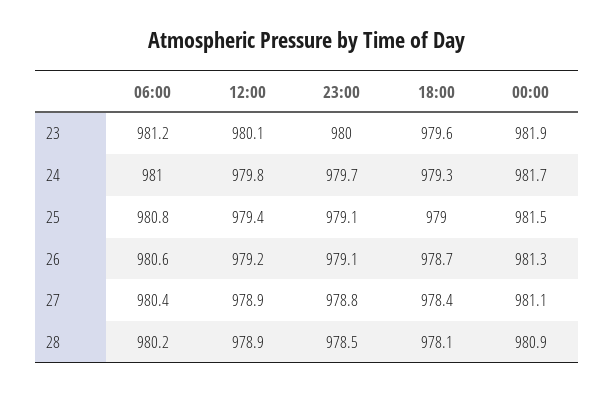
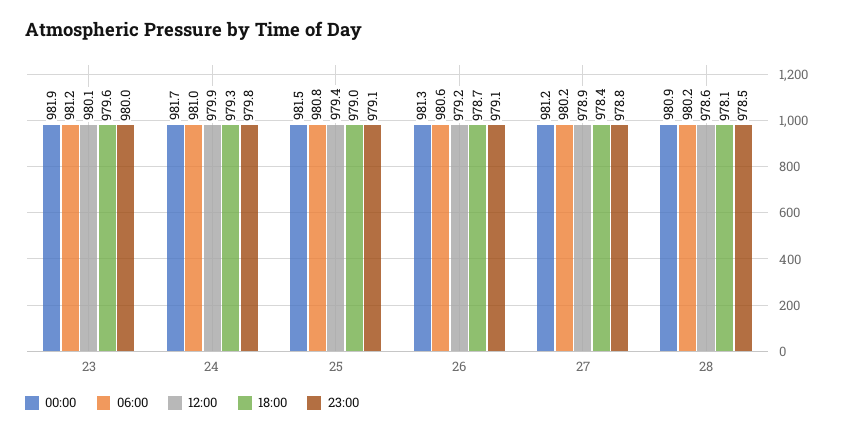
12:00, 24: 979.8 -> 979.9
23:00, 24: 979.7 -> 979.8
06:00, 27: 980.4 -> 980.2
00:00, 27: 981.1 -> 981.2
12:00, 28: 978.9 -> 978.6

